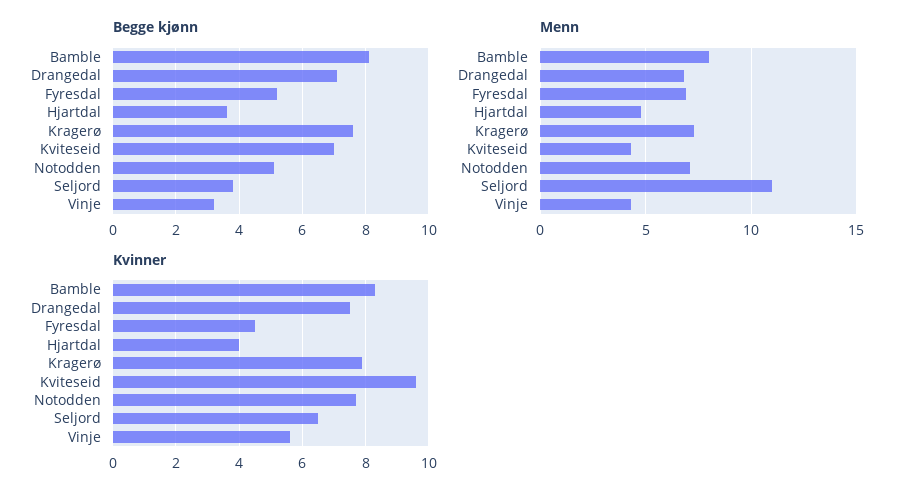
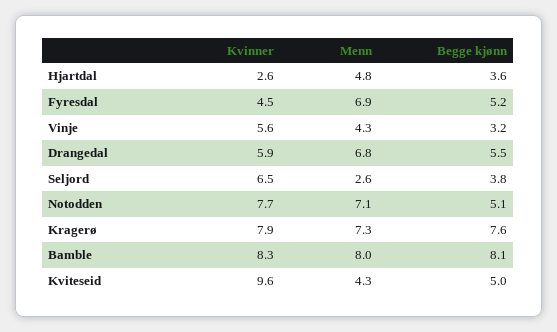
Begge kjønn, Drangedal: 7 -> 5.5
Begge kjønn, Kviteseid: 7 -> 5
Menn, Seljord: 11 -> 2.6
Kvinner, Drangedal: 7.5 -> 5.9
Kvinner, Hjartdal: 4 -> 2.6

